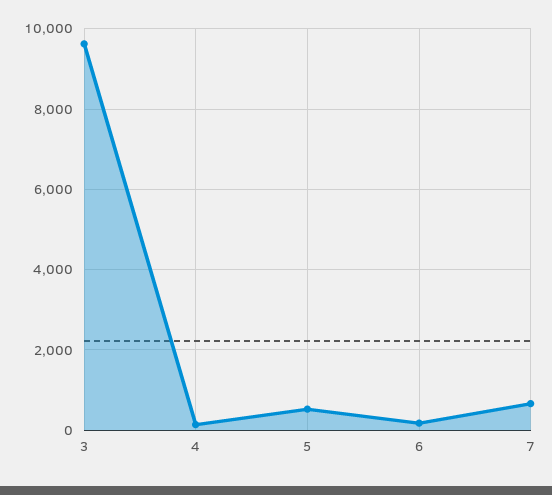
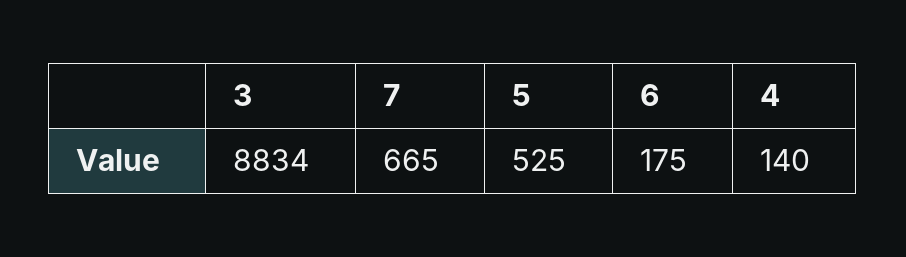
3: 9600 -> 8834

